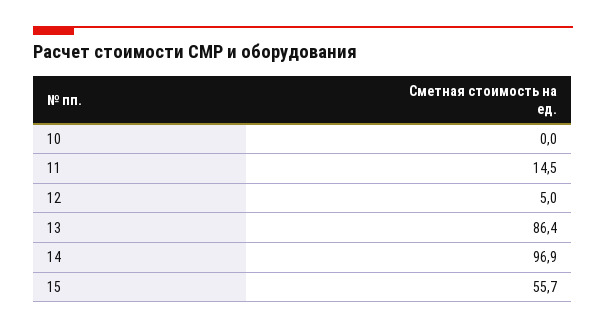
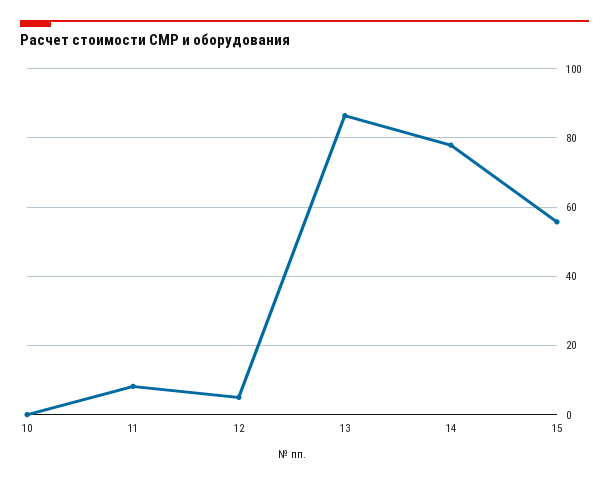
11: 14.5 -> 8
14: 96.9 -> 78

